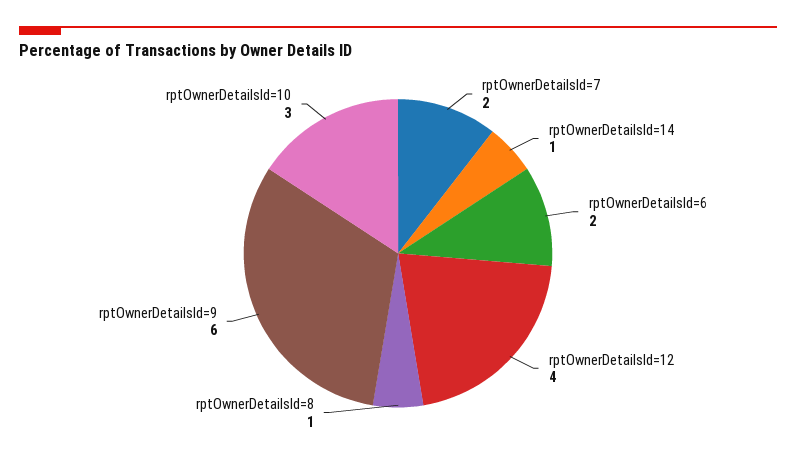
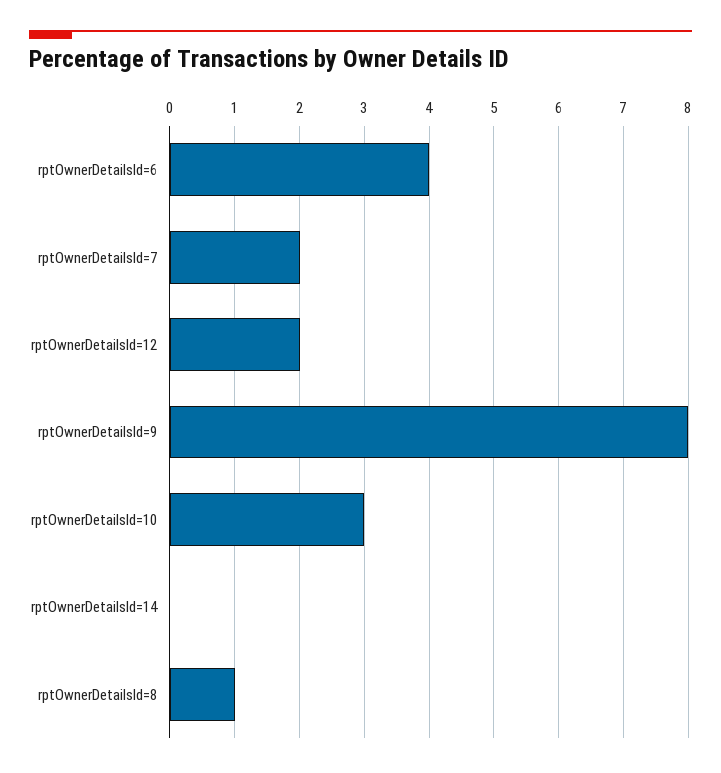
rptOwnerDetailsId=14: 1 -> 0
rptOwnerDetailsId=6: 2 -> 4
rptOwnerDetailsId=12: 4 -> 2
rptOwnerDetailsId=9: 6 -> 8

